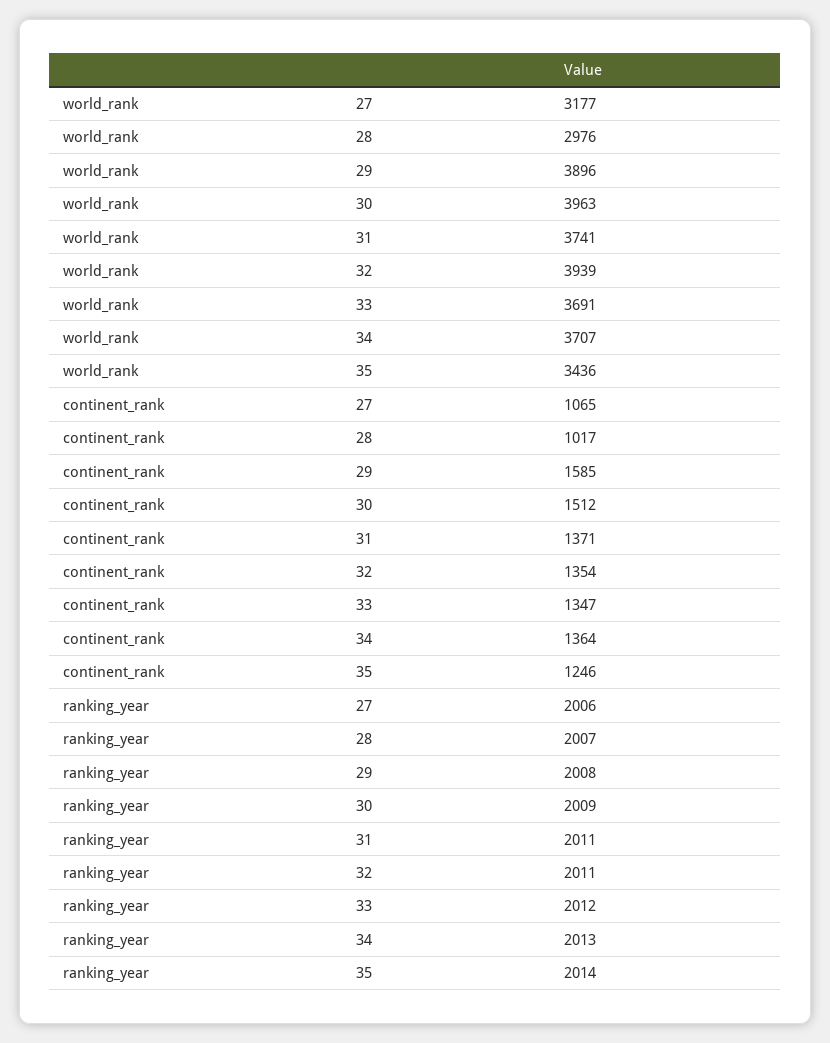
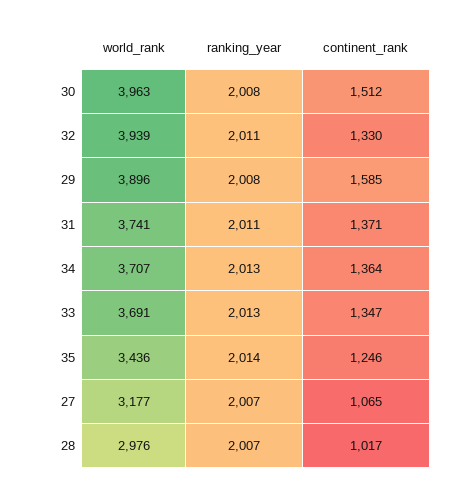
continent_rank, 32: 1354 -> 1330
ranking_year, 27: 2006 -> 2007
ranking_year, 30: 2009 -> 2008
ranking_year, 33: 2012 -> 2013

